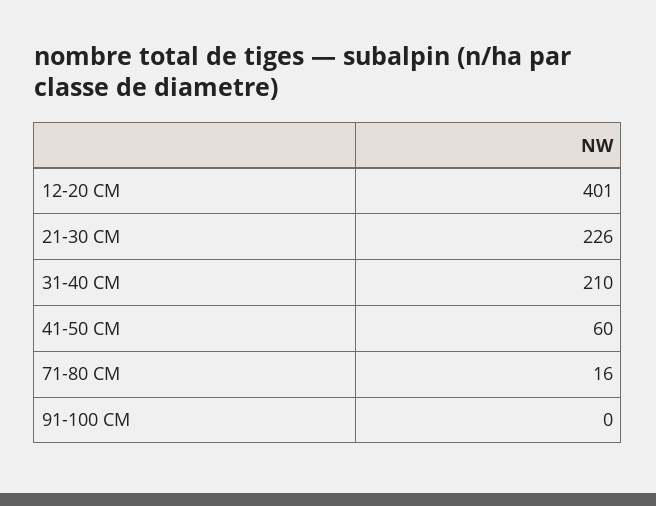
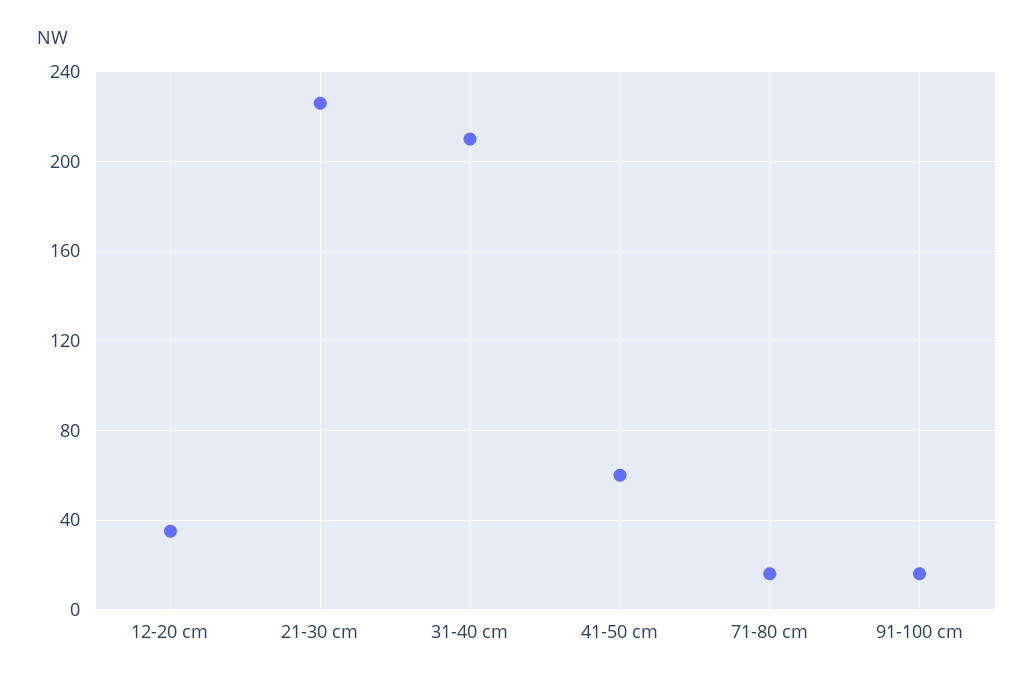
12-20 CM: 401 -> 35
91-100 CM: 0 -> 15

